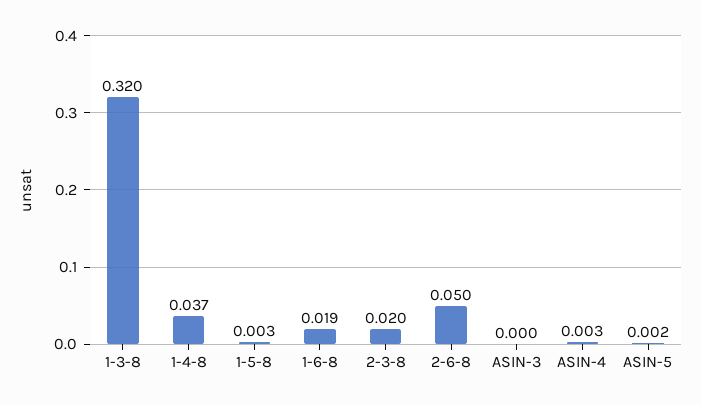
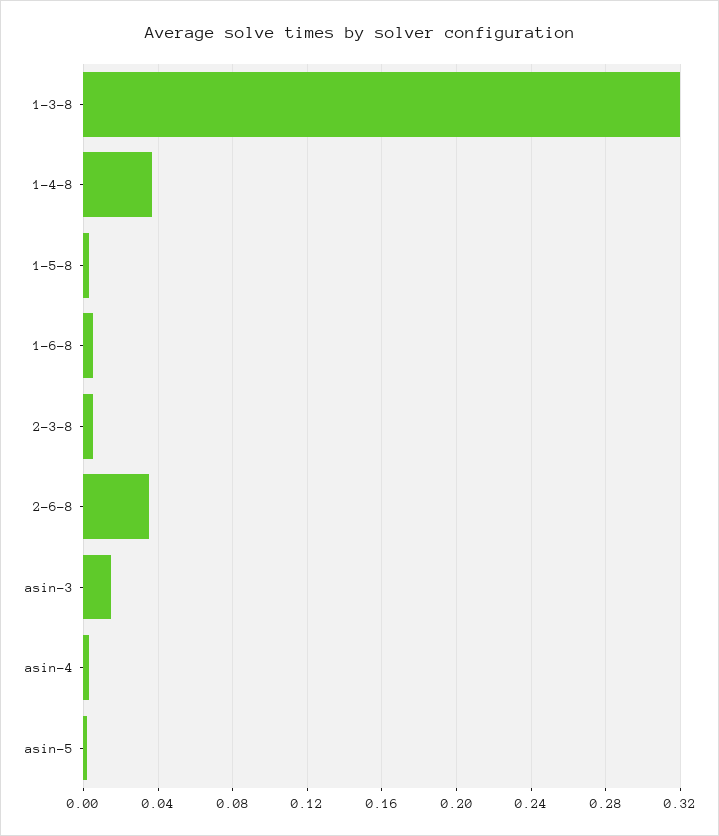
1-6-8: 0.019 -> 0.005
2-3-8: 0.02 -> 0.005
2-6-8: 0.05 -> 0.035
ASIN-3: 0 -> 0.015

